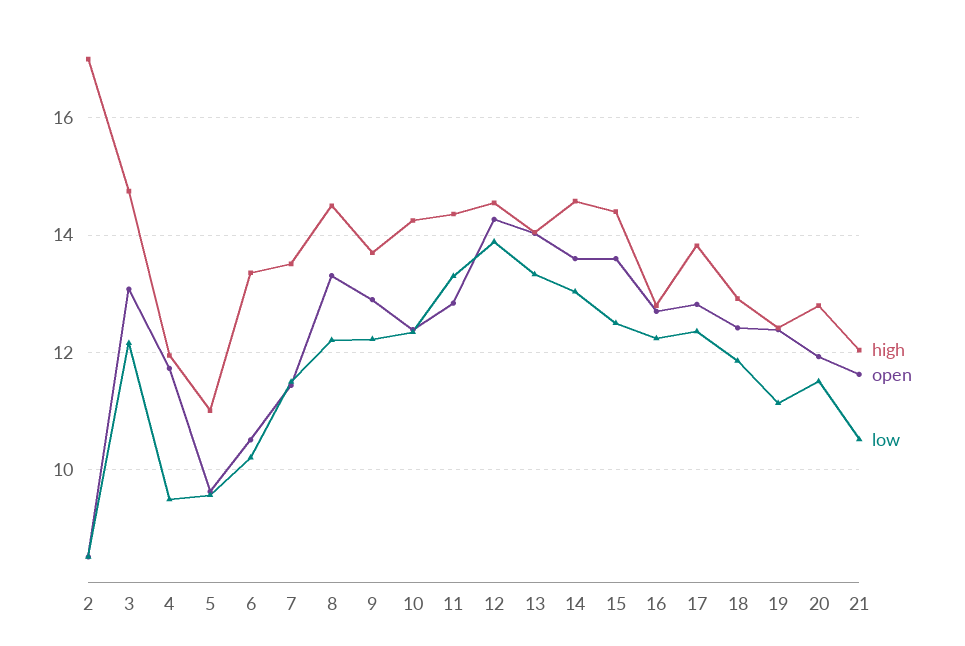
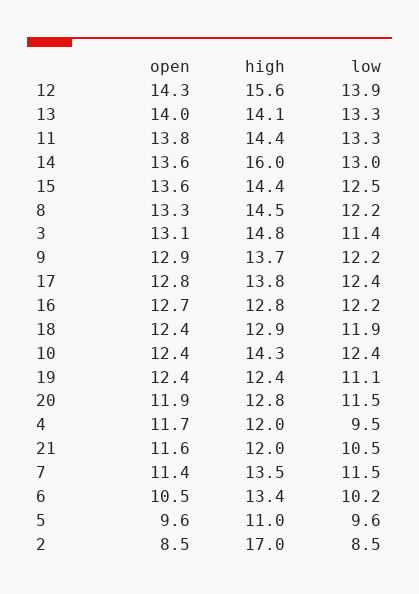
low, 3: 12.2 -> 11.4
open, 11: 12.8 -> 13.8
high, 12: 14.6 -> 15.6
high, 14: 14.6 -> 16

